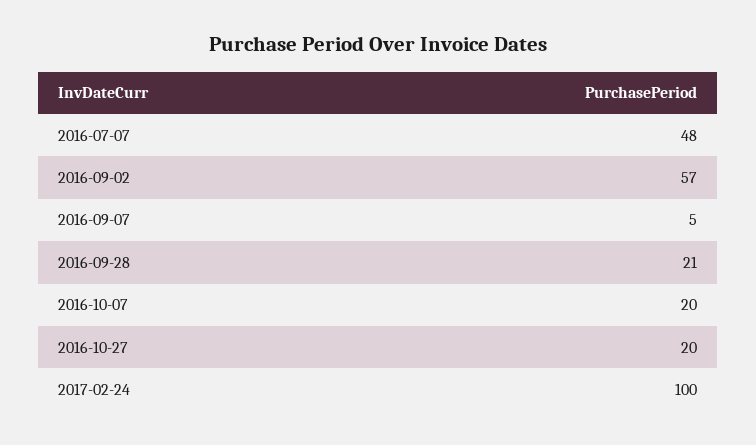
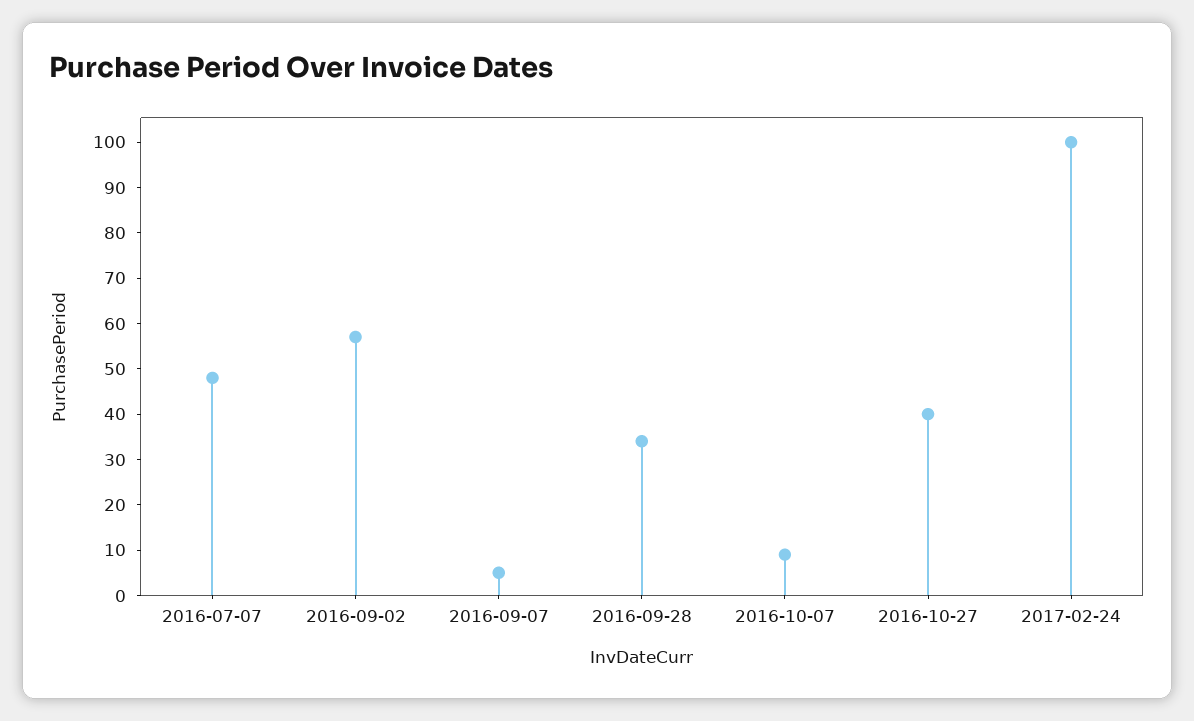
2016-09-28: 21 -> 35
2016-10-07: 20 -> 10
2016-10-27: 20 -> 40

